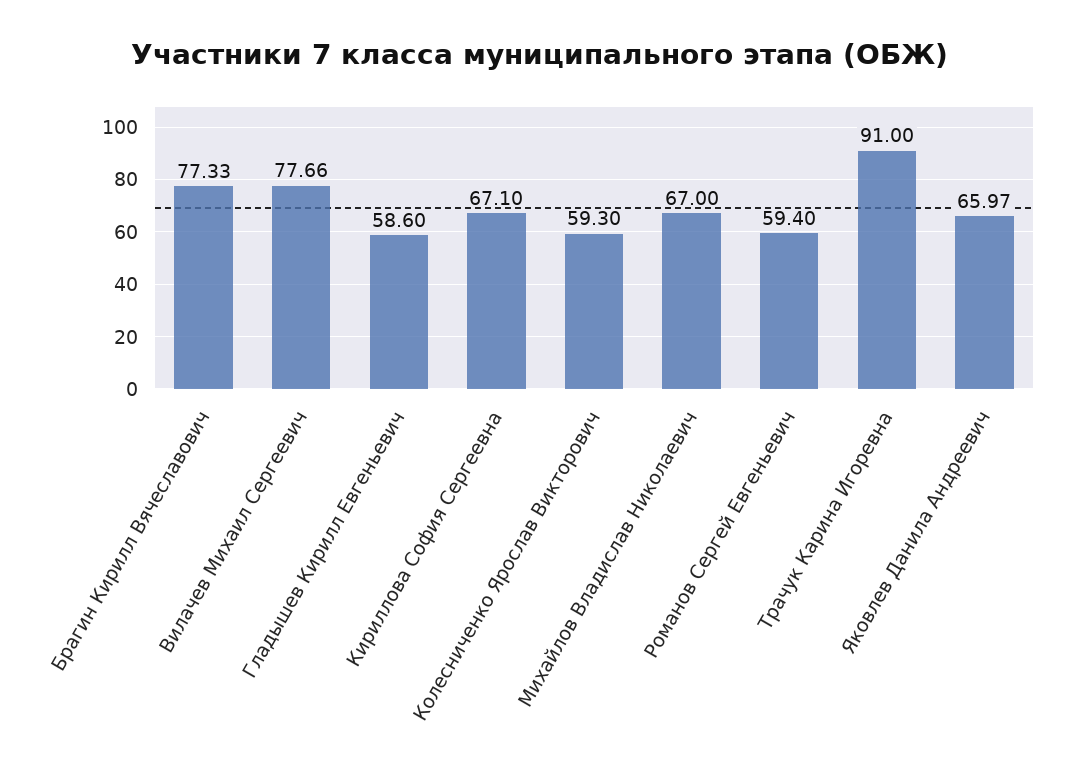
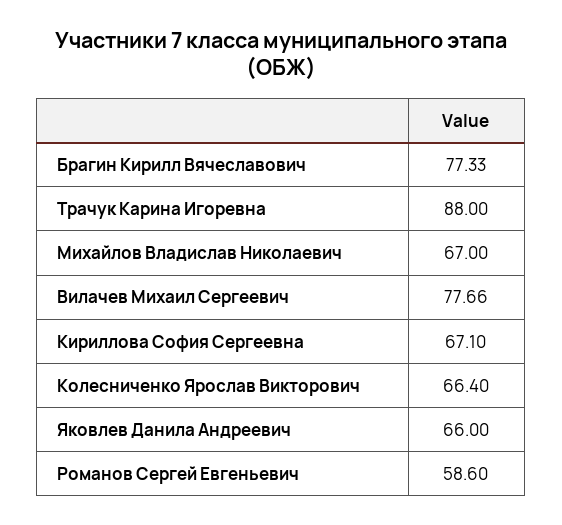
Гладышев Кирилл Евгеньевич: 58.6 -> none
Колесниченко Ярослав Викторович: 59.3 -> 66.4
Романов Сергей Евгеньевич: 59.4 -> 58.6
Трачук Карина Игоревна: 91 -> 88
Яковлев Данила Андреевич: 65.97 -> 66

